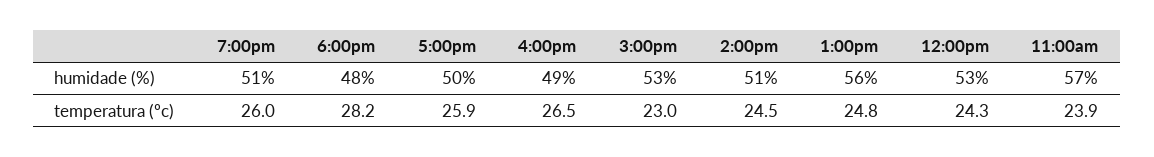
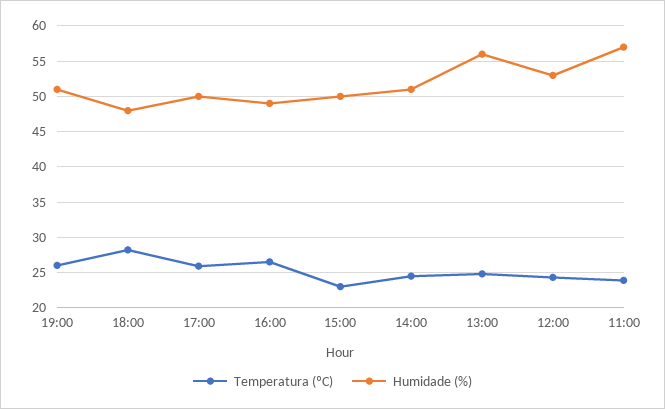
humidade (%), 3:00pm: 53 -> 50

